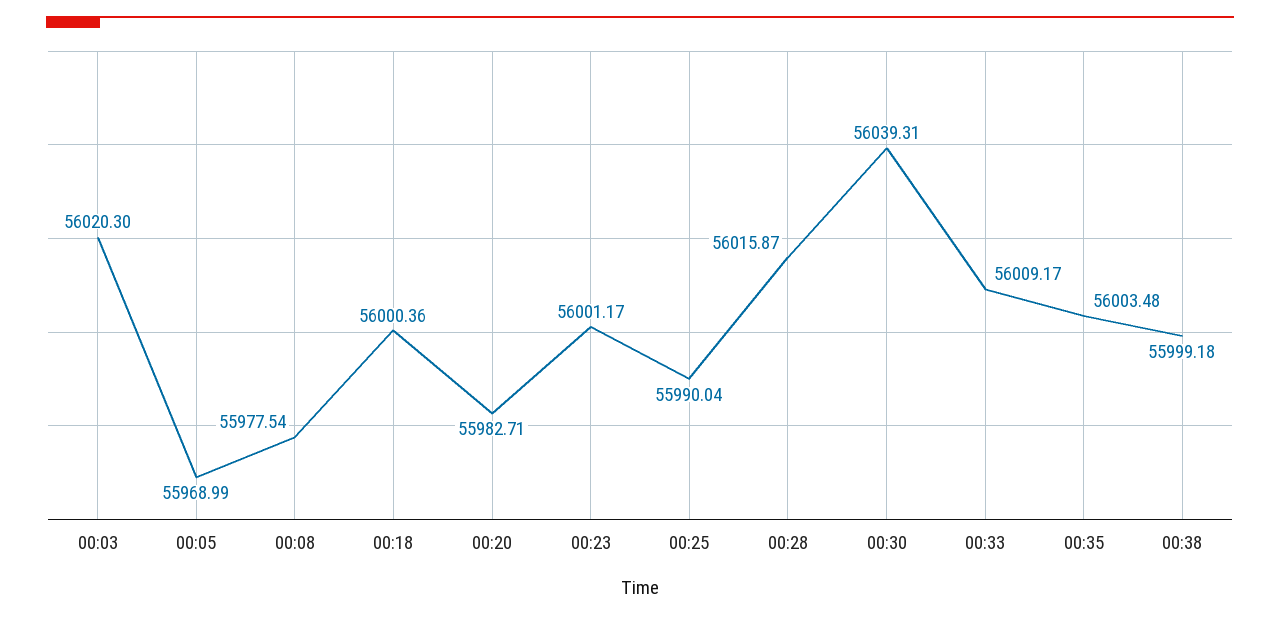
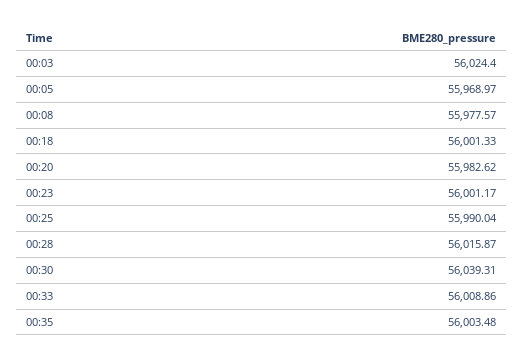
00:03: 56020.3 -> 56024.4
00:05: 55968.99 -> 55968.97
00:08: 55977.54 -> 55977.57
00:18: 56000.36 -> 56001.33
00:20: 55982.71 -> 55982.62
00:33: 56009.17 -> 56008.86
00:38: 55999.18 -> none

